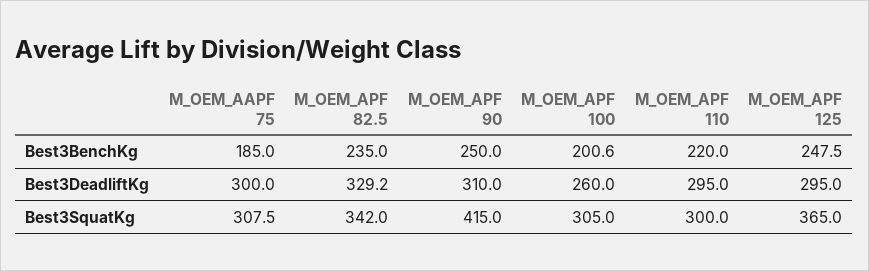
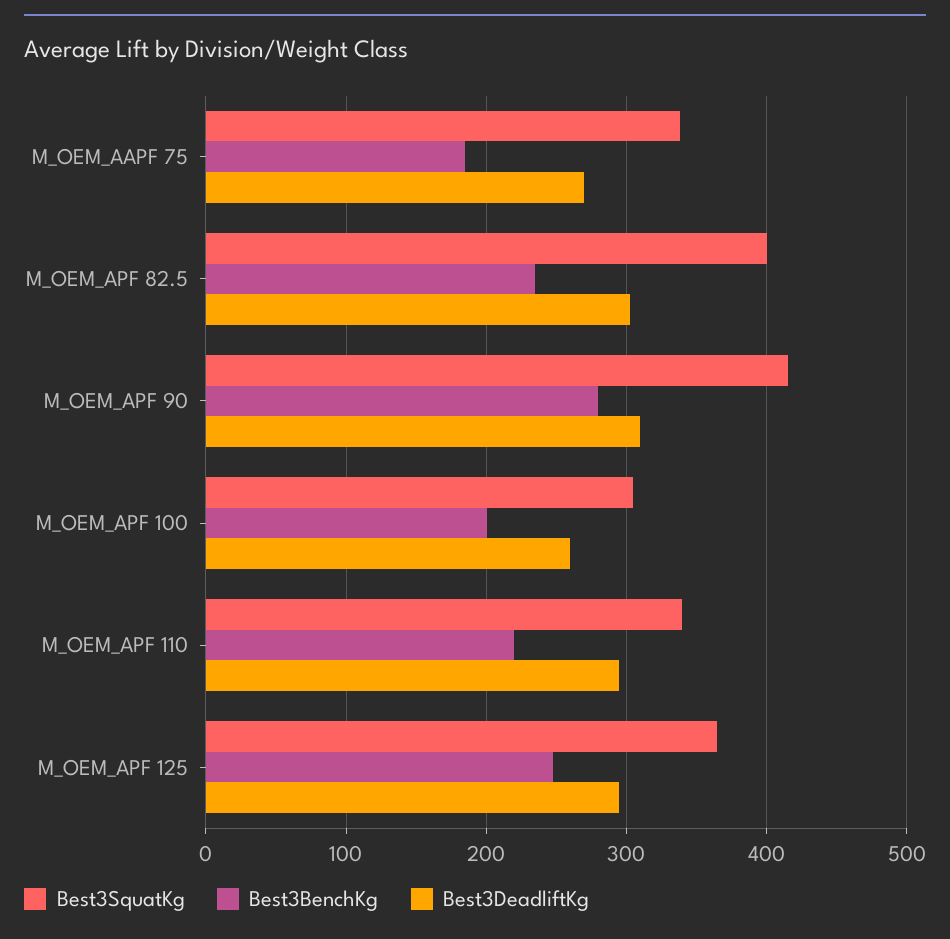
Best3BenchKg, M_OEM_APF 90: 250 -> 280
Best3DeadliftKg, M_OEM_AAPF 75: 300 -> 270
Best3DeadliftKg, M_OEM_APF 82.5: 329.2 -> 300
Best3SquatKg, M_OEM_AAPF 75: 307.5 -> 340
Best3SquatKg, M_OEM_APF 82.5: 342 -> 400
Best3SquatKg, M_OEM_APF 110: 300 -> 340

